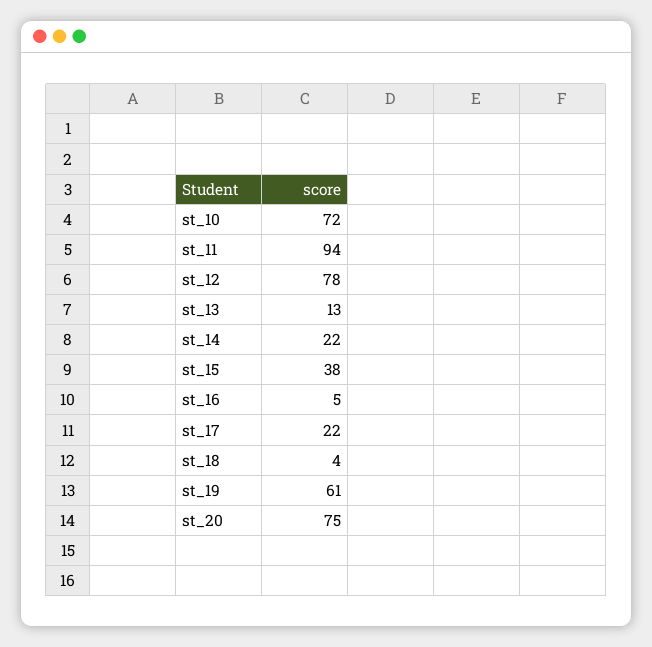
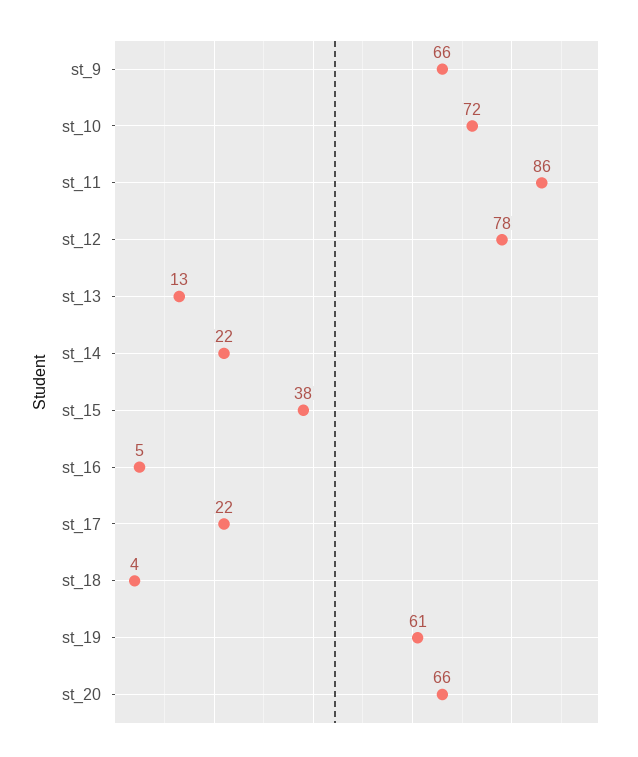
st_11: 94 -> 86
st_20: 75 -> 66
st_9: none -> 66

